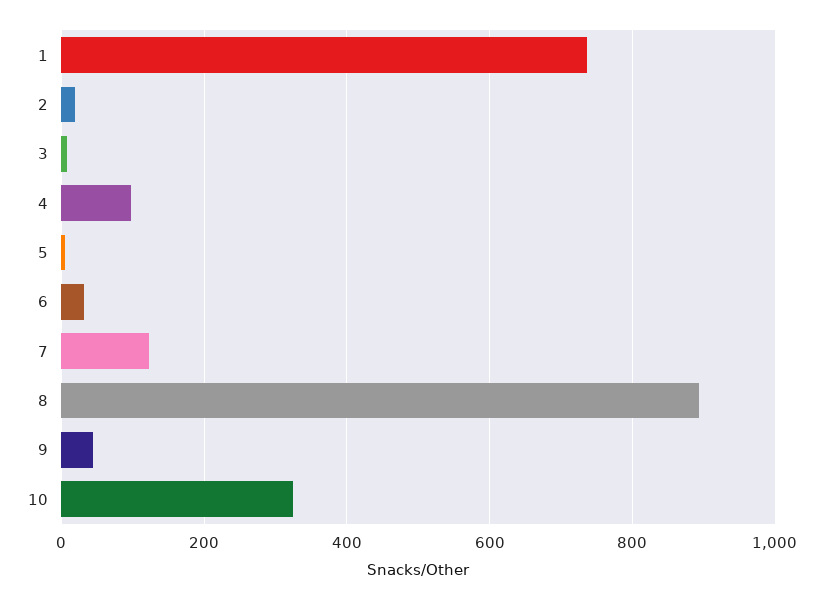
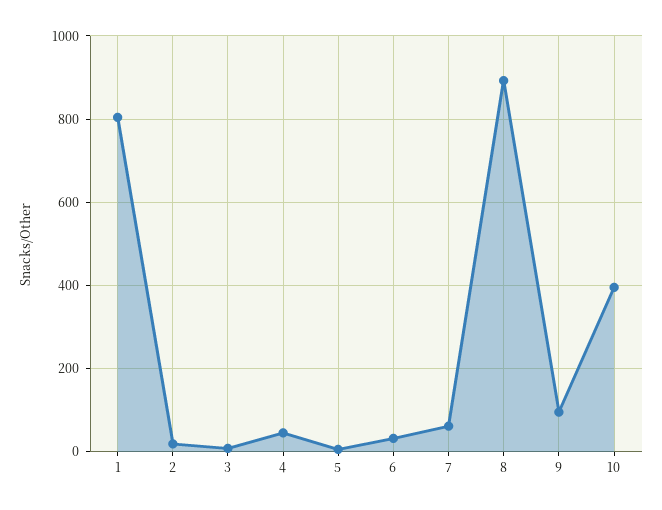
1: 740 -> 800
4: 100 -> 40
7: 120 -> 60
9: 40 -> 100
10: 320 -> 400

